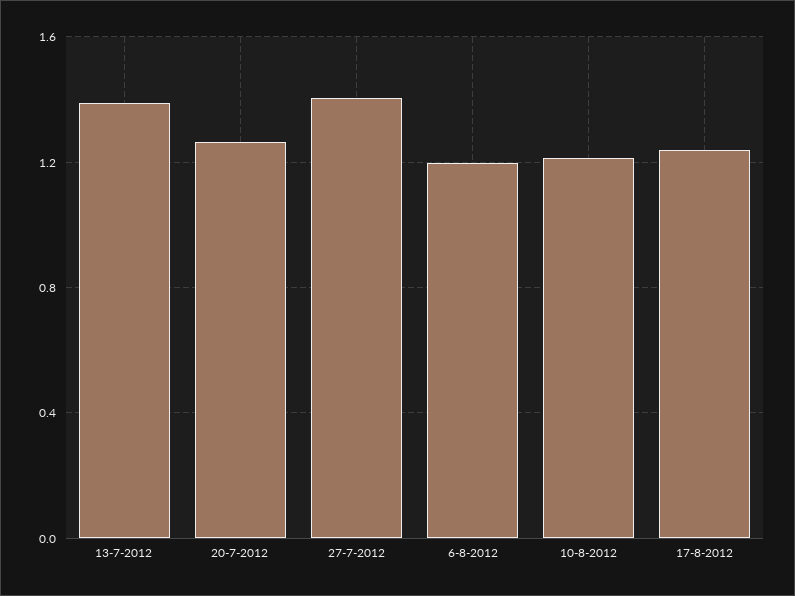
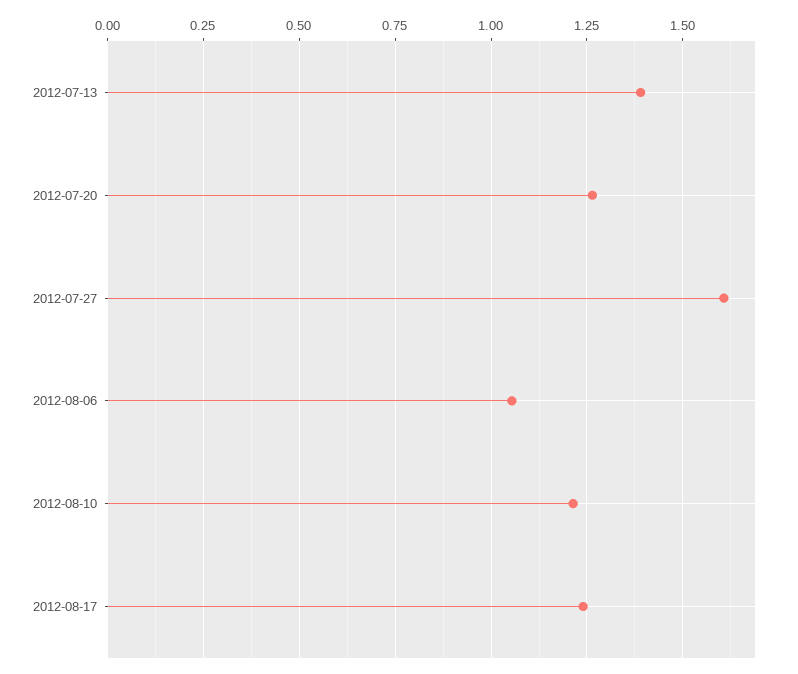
27-7-2012: 1.4 -> 1.6
6-8-2012: 1.2 -> 1.05

